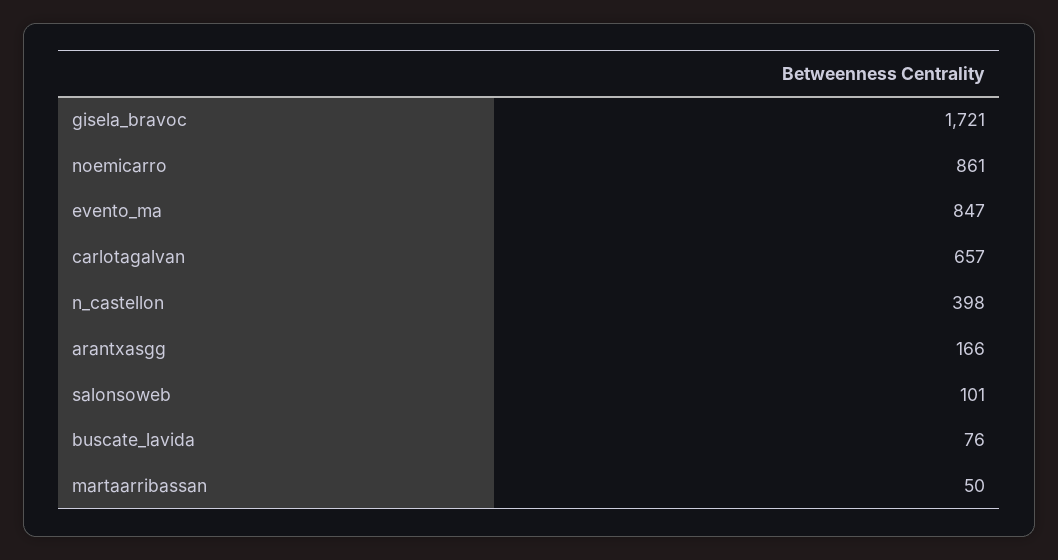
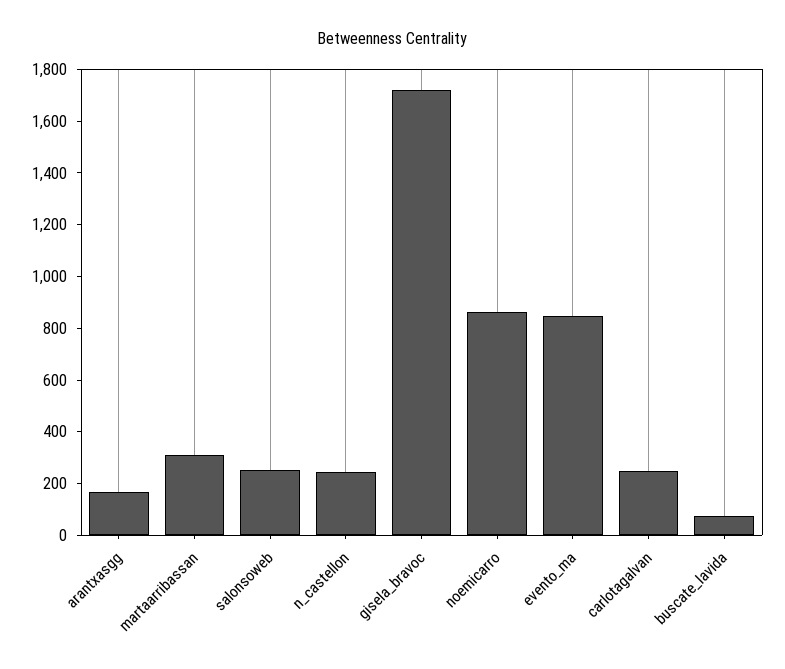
carlotagalvan: 657 -> 250
n_castellon: 398 -> 250
salonsoweb: 101 -> 250
martaarribassan: 50 -> 300

